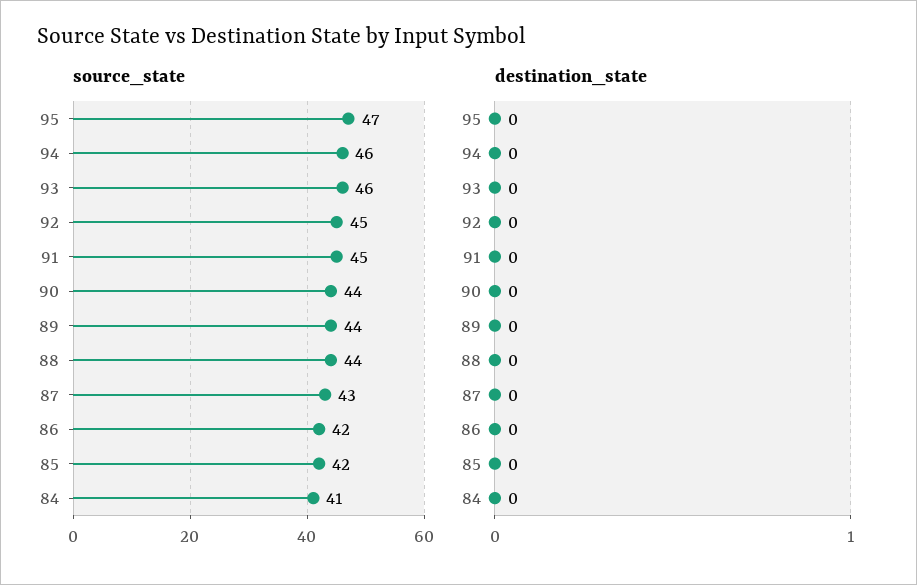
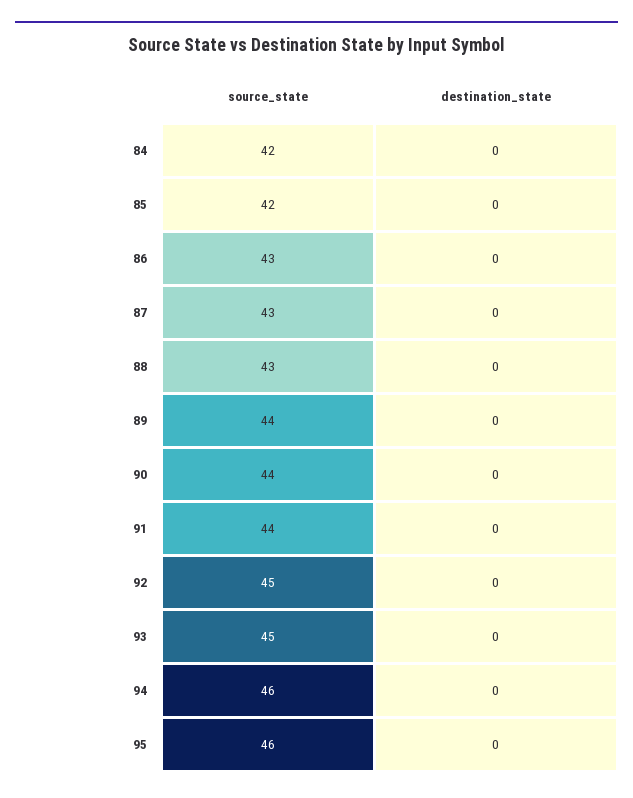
source_state, 95: 47 -> 46
source_state, 93: 46 -> 45
source_state, 91: 45 -> 44
source_state, 88: 44 -> 43
source_state, 86: 42 -> 43
source_state, 84: 41 -> 42

